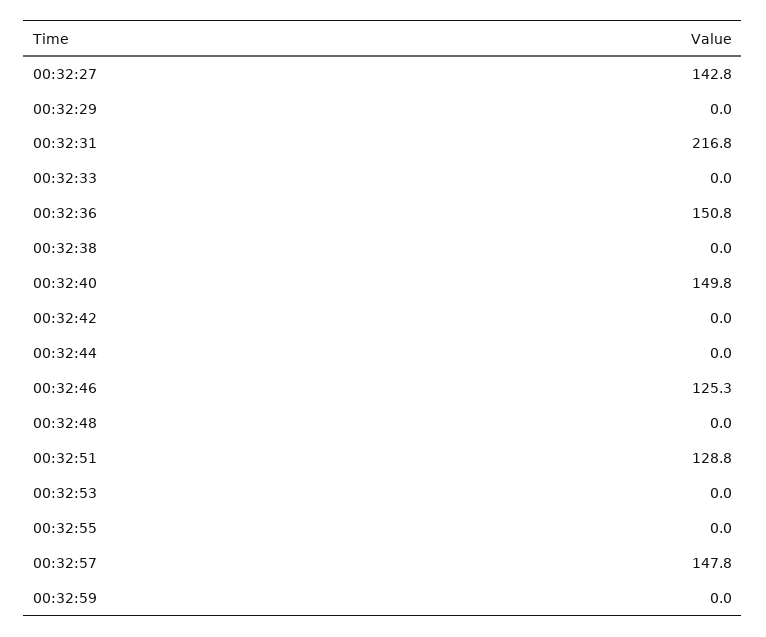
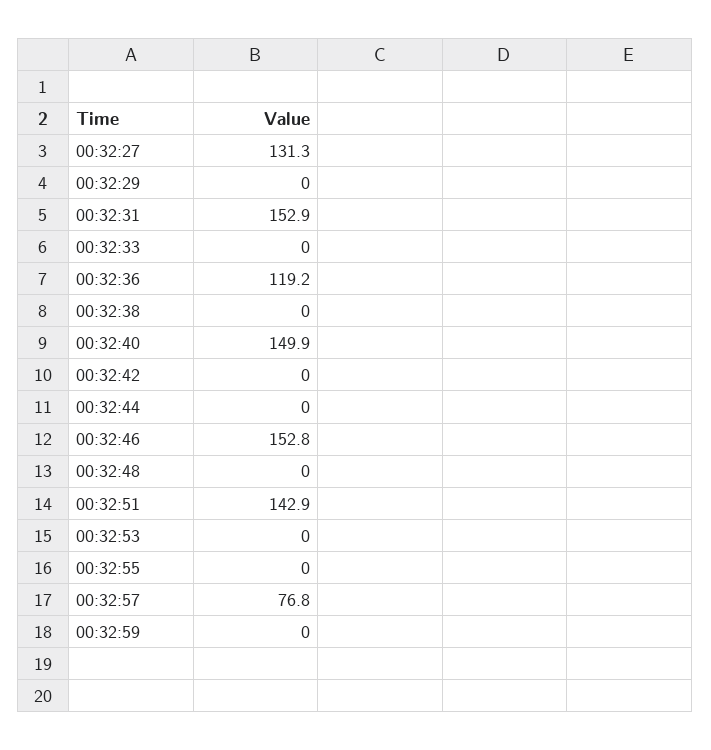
00:32:27: 142.8 -> 131.3
00:32:31: 216.8 -> 152.9
00:32:36: 150.8 -> 119.2
00:32:40: 149.8 -> 149.9
00:32:46: 125.3 -> 152.8
00:32:51: 128.8 -> 142.9
00:32:57: 147.8 -> 76.8

